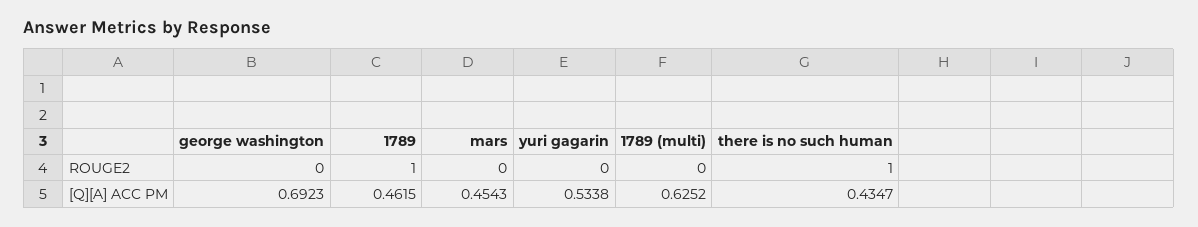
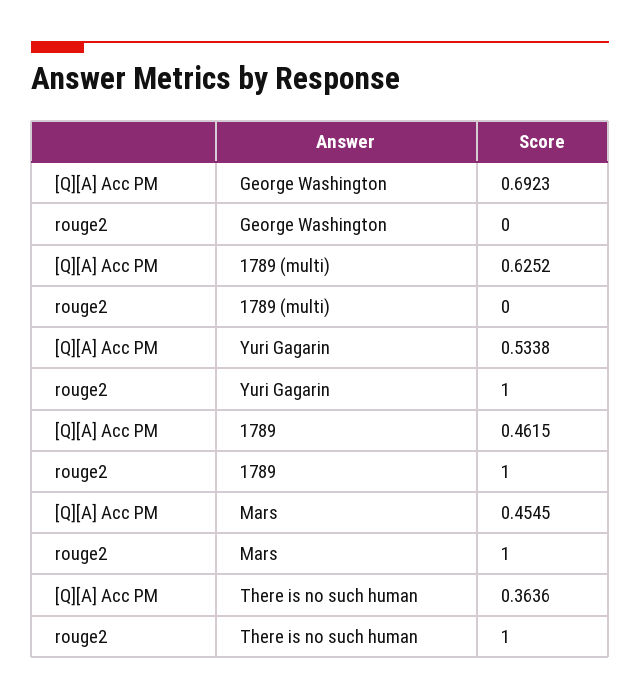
mars, ROUGE2: 0 -> 1
yuri gagarin, ROUGE2: 0 -> 1
mars, [Q][A] ACC PM: 0.4543 -> 0.4545
there is no such human, [Q][A] ACC PM: 0.4347 -> 0.3636

